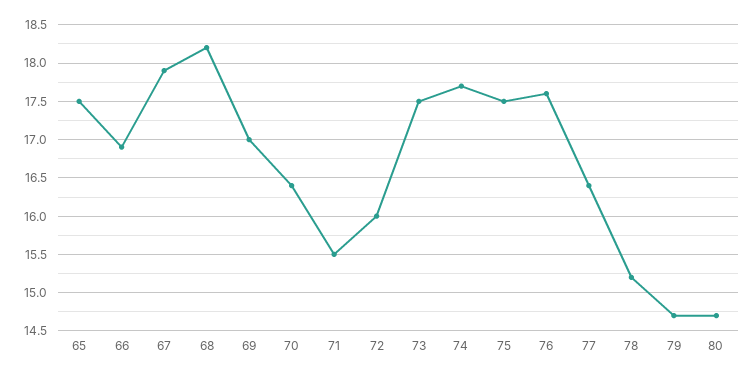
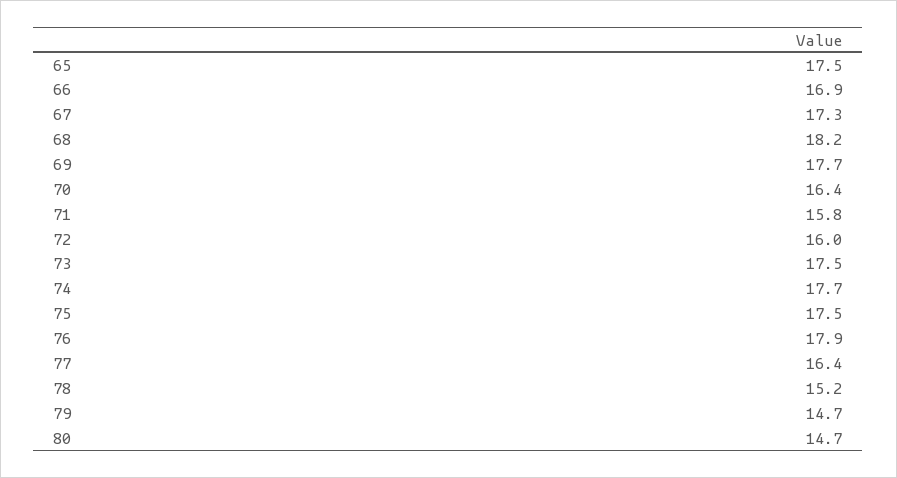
67: 17.9 -> 17.3
69: 17 -> 17.7
71: 15.5 -> 15.8
76: 17.6 -> 17.9

